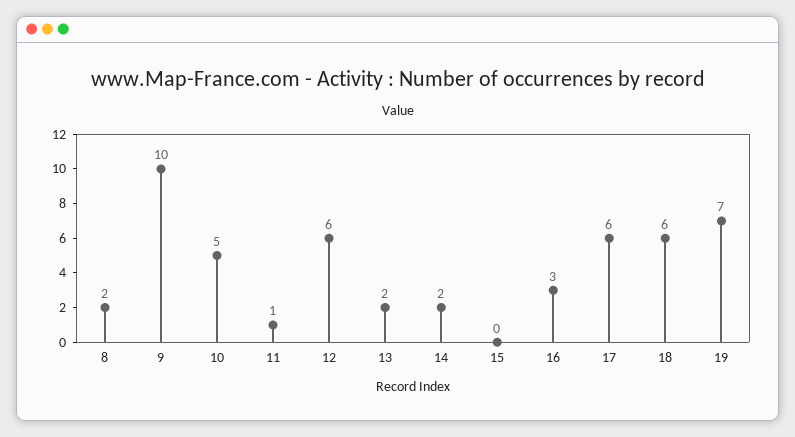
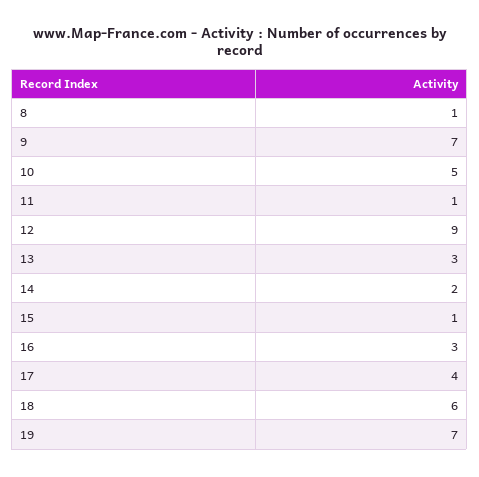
8: 2 -> 1
9: 10 -> 7
12: 6 -> 9
13: 2 -> 3
15: 0 -> 1
17: 6 -> 4

